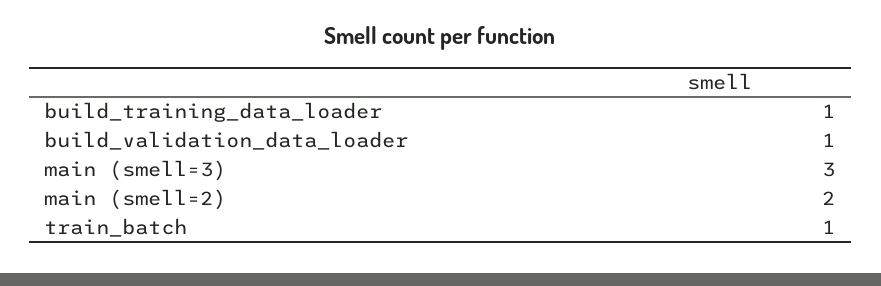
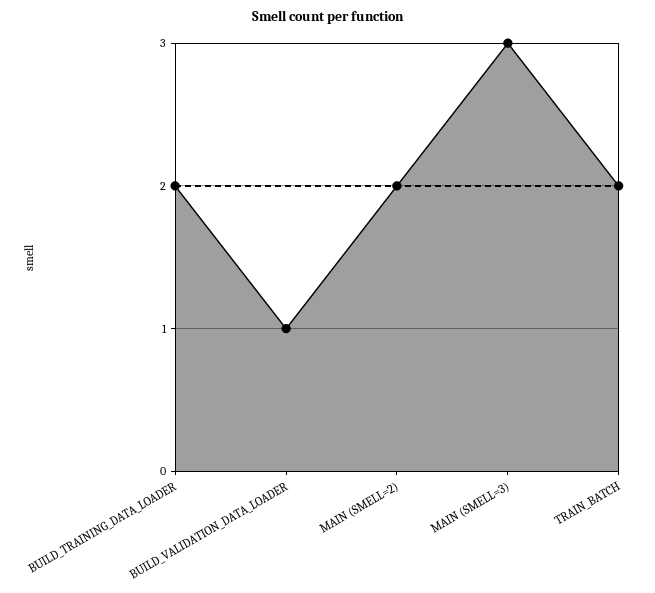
build_training_data_loader: 1 -> 2
train_batch: 1 -> 2

